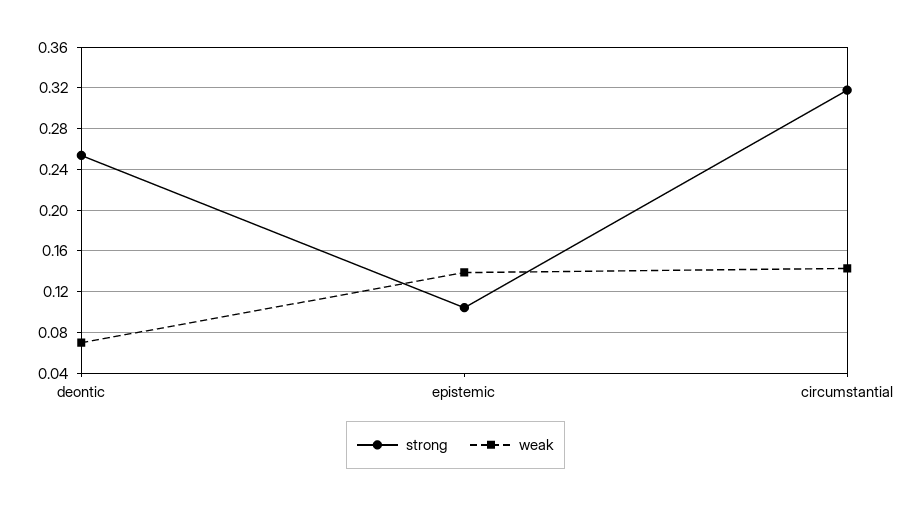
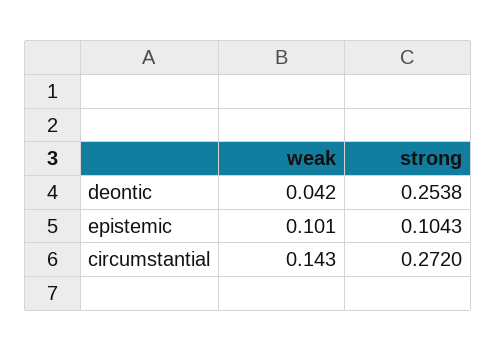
weak, deontic: 0.07 -> 0.042
weak, epistemic: 0.14 -> 0.101
strong, circumstantial: 0.32 -> 0.272

